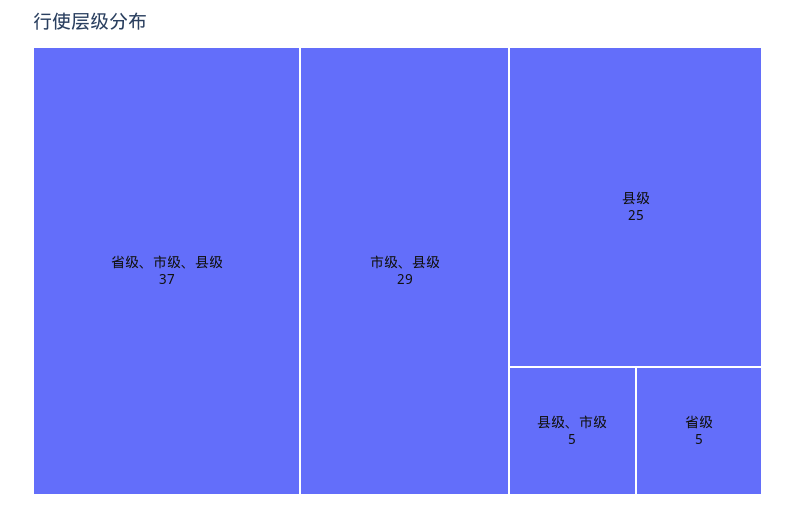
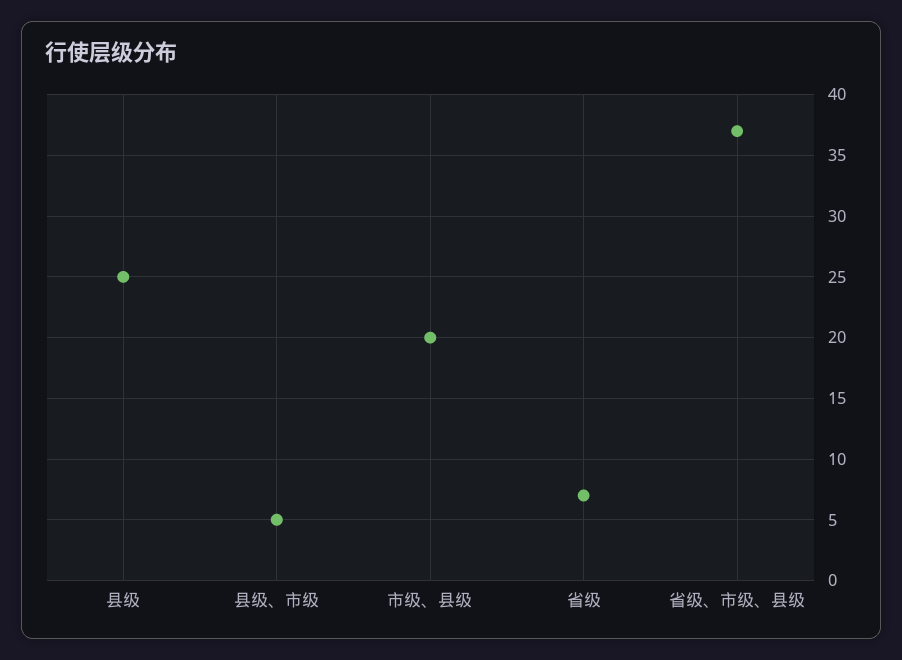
市级、县级: 29 -> 20
省级: 5 -> 7

